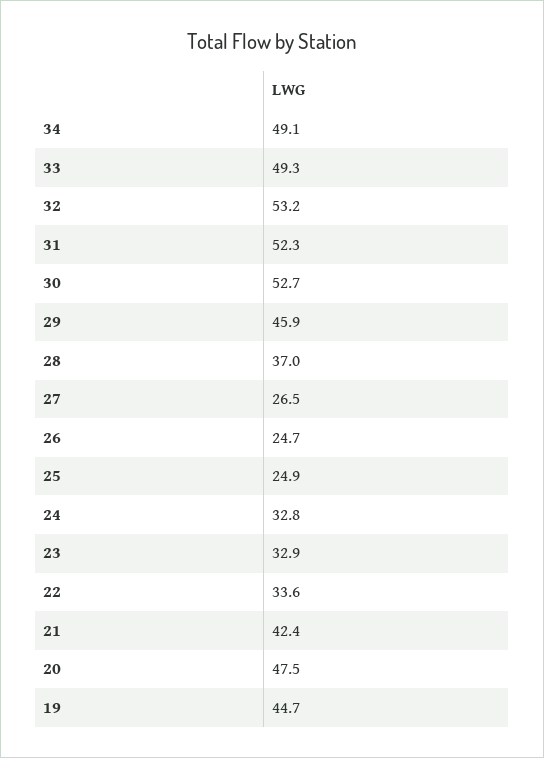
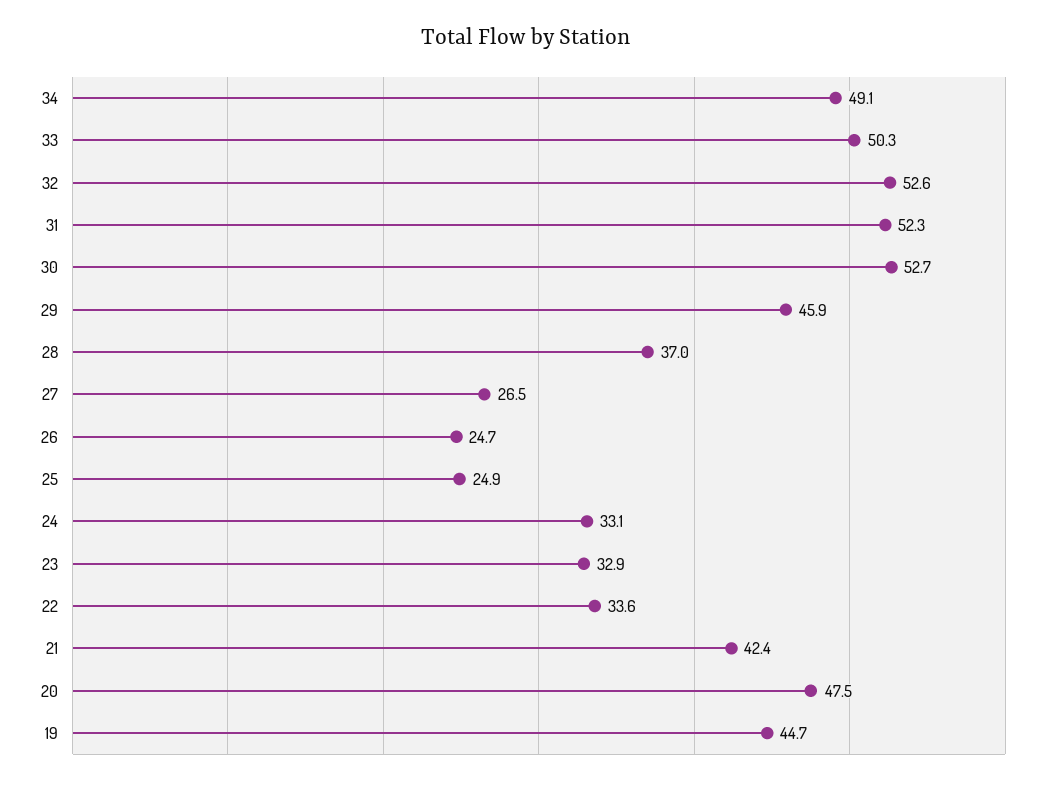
33: 49.3 -> 50.3
32: 53.2 -> 52.6
24: 32.8 -> 33.1

